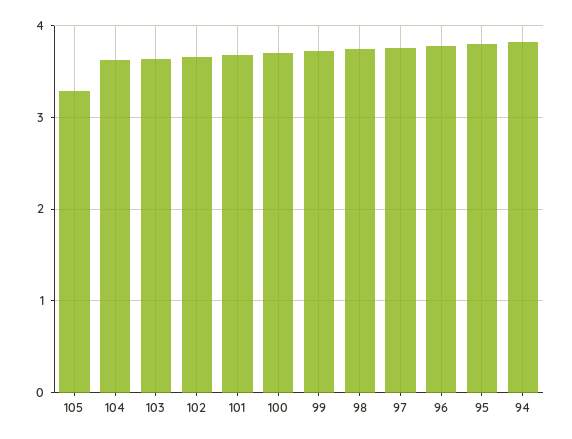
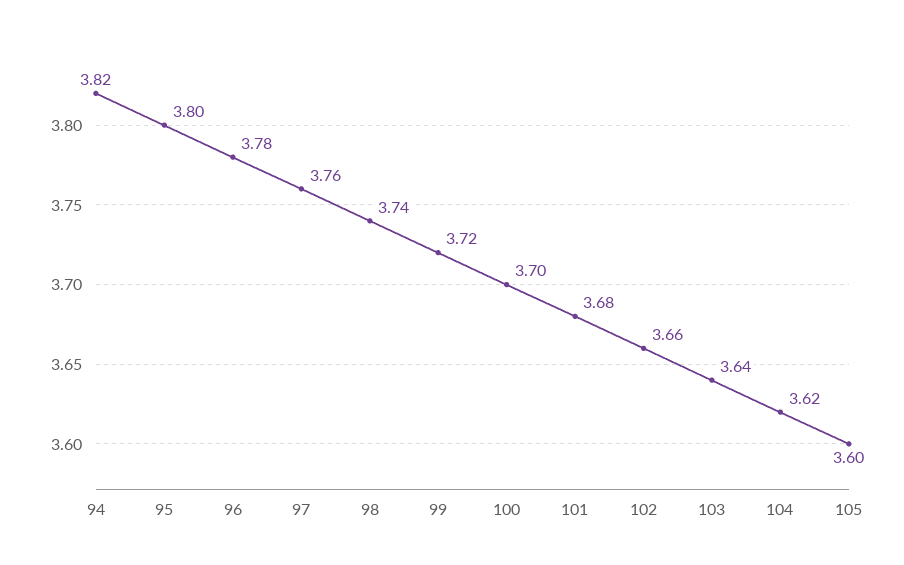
105: 3.3 -> 3.6

